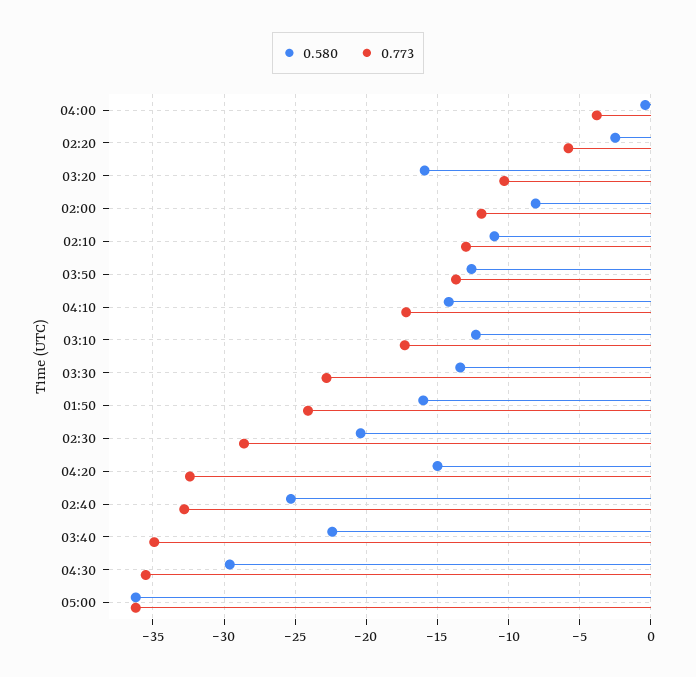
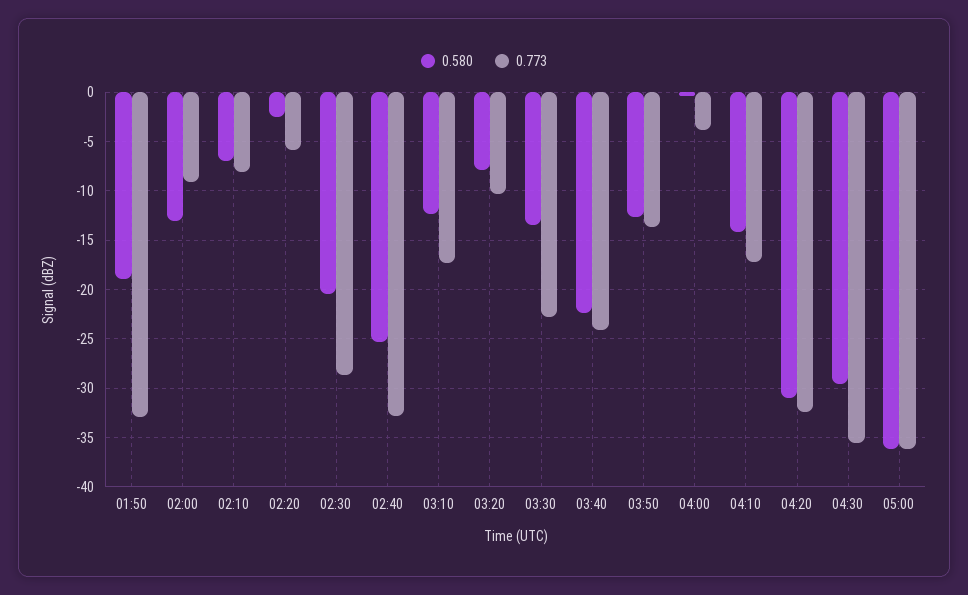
0.580, 03:20: -16 -> -8
0.580, 02:00: -8 -> -13
0.773, 02:00: -12 -> -9
0.580, 02:10: -11 -> -7
0.773, 02:10: -13 -> -8
0.580, 01:50: -16 -> -19
0.773, 01:50: -24 -> -33
0.580, 04:20: -15 -> -31
0.773, 03:40: -35 -> -24

